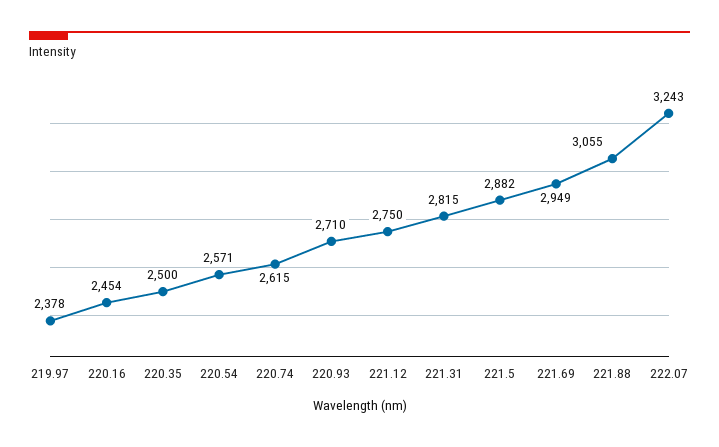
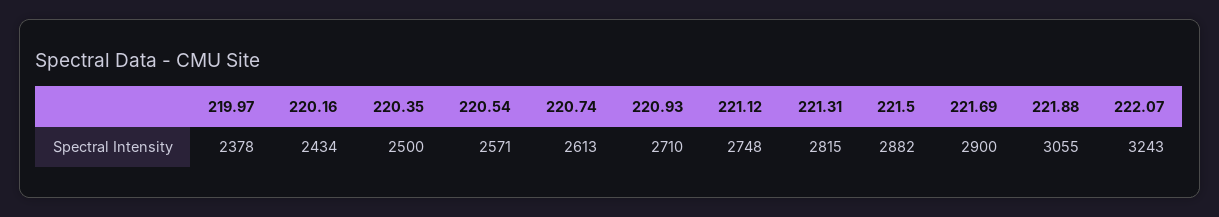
220.16: 2454 -> 2434
220.74: 2615 -> 2613
221.12: 2750 -> 2748
221.69: 2949 -> 2900

